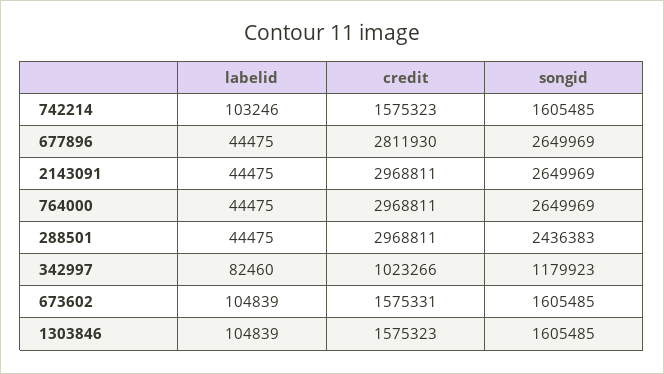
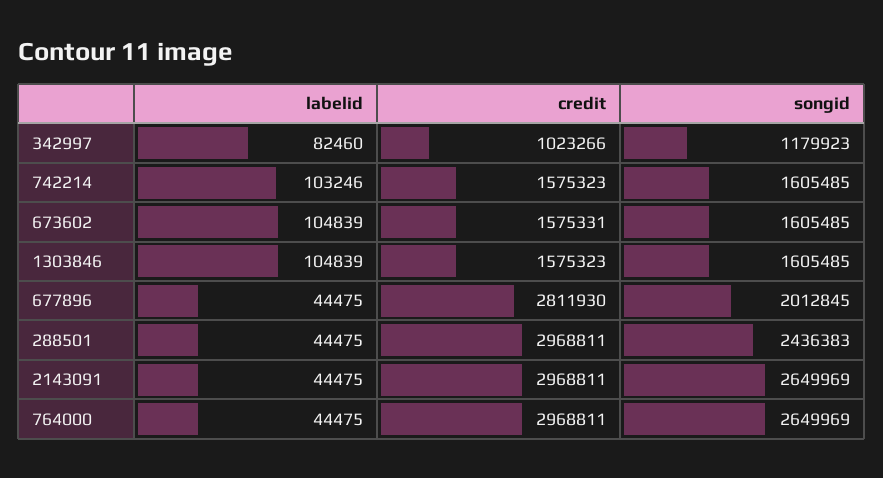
songid, 677896: 2649969 -> 2012845

